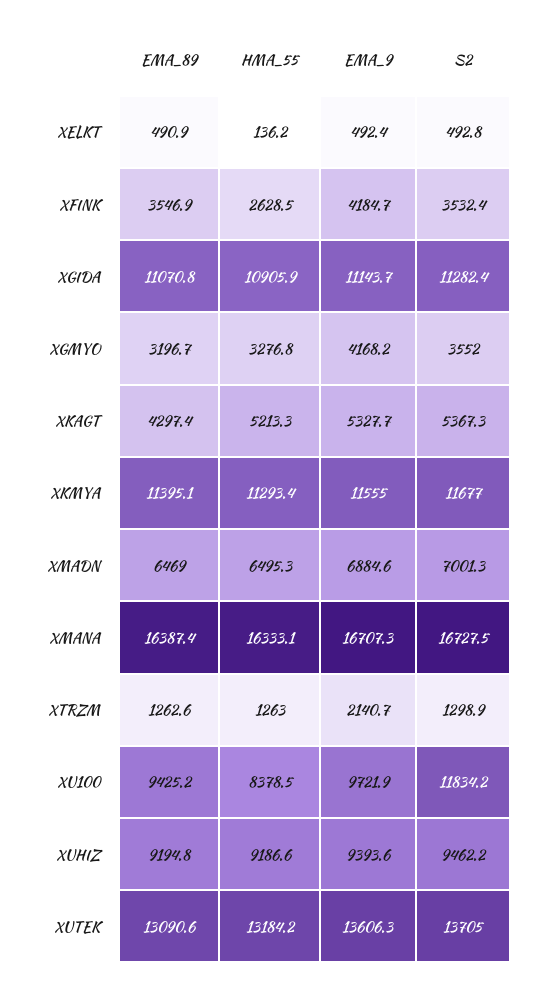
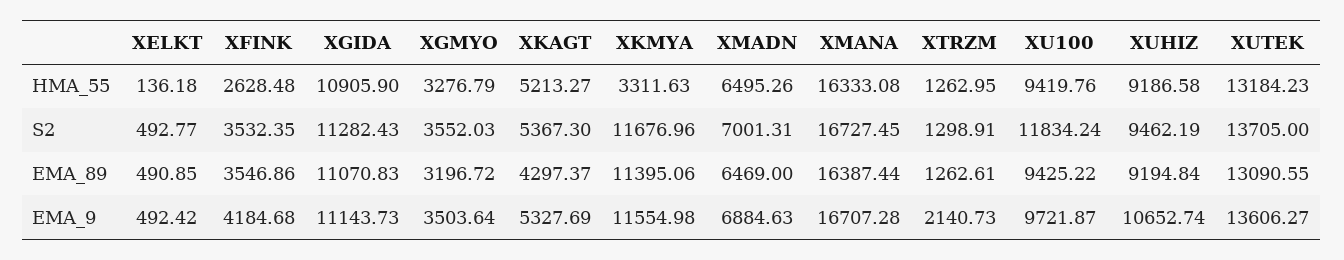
EMA_9, XGMYO: 4168.2 -> 3503.64
HMA_55, XKMYA: 11293.4 -> 3311.63
HMA_55, XU100: 8378.5 -> 9419.76
EMA_9, XUHIZ: 9393.6 -> 10652.74

